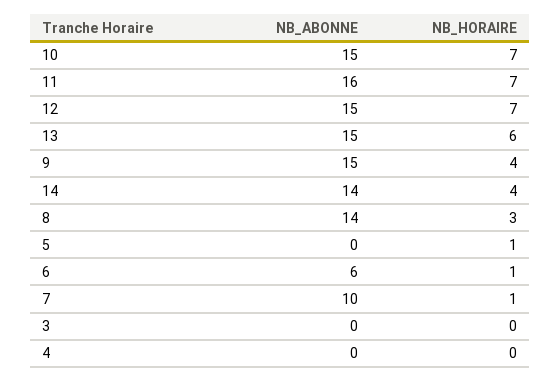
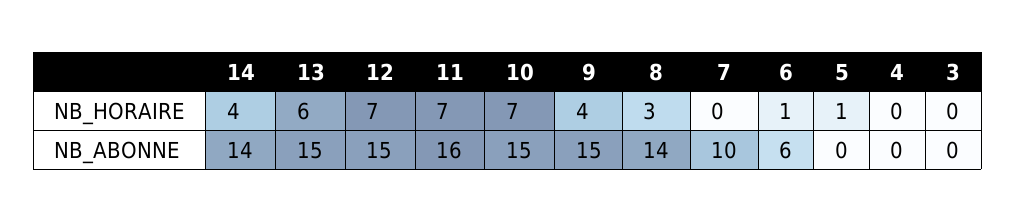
NB_HORAIRE, 7: 1 -> 0

